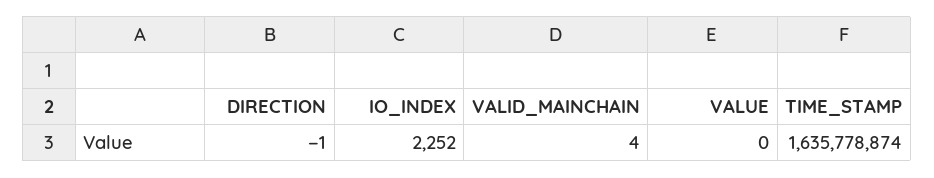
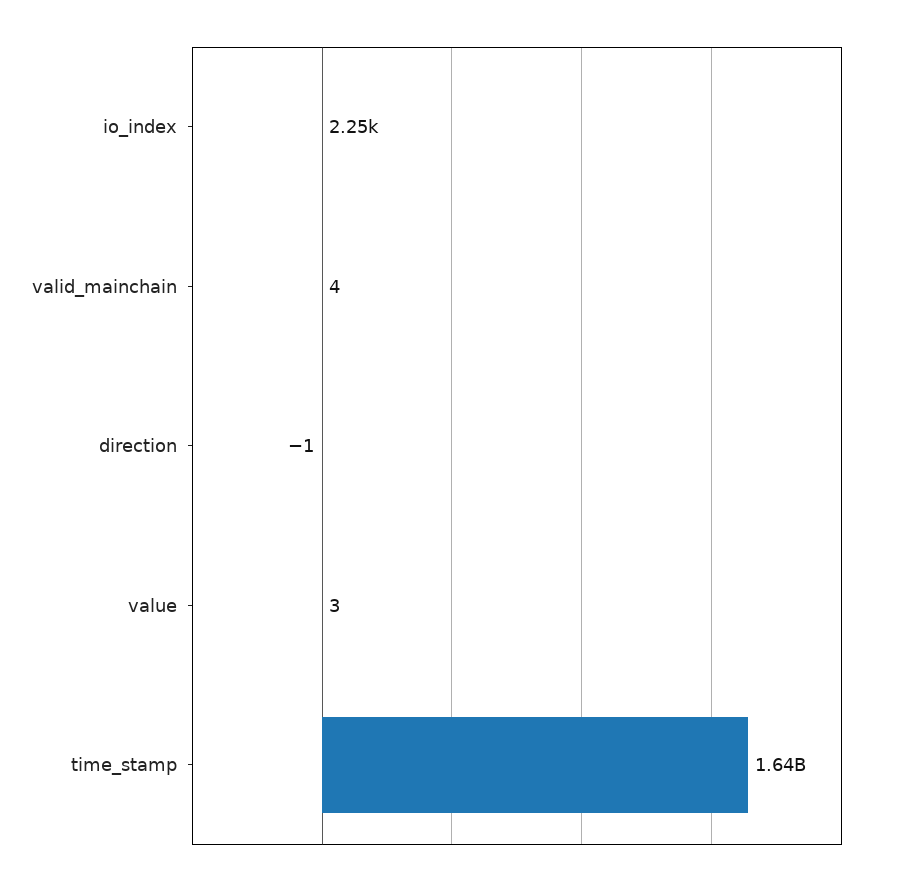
VALUE: 0 -> 3

